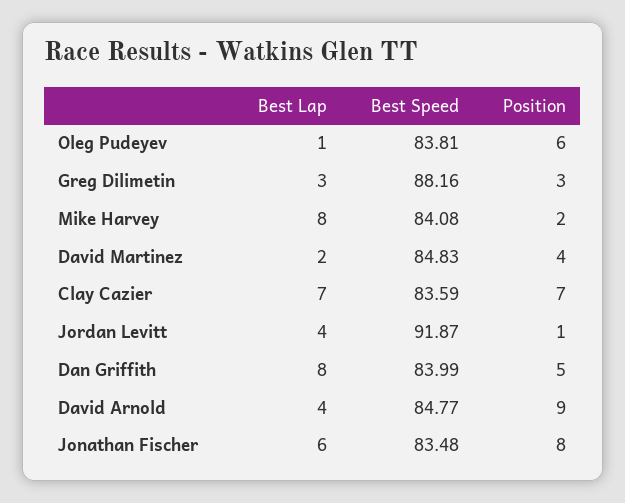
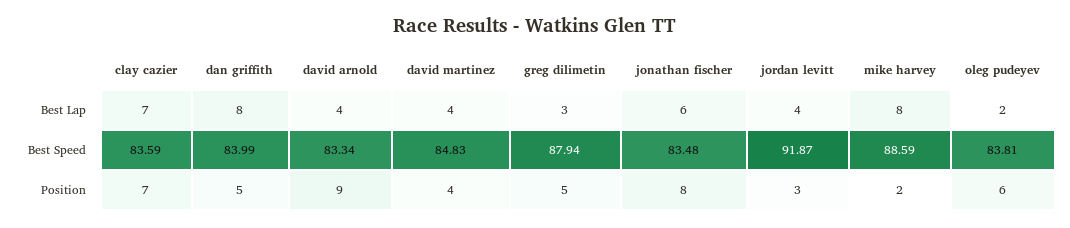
Best Lap, Oleg Pudeyev: 1 -> 2
Best Speed, Greg Dilimetin: 88.16 -> 87.94
Position, Greg Dilimetin: 3 -> 5
Best Speed, Mike Harvey: 84.08 -> 88.59
Best Lap, David Martinez: 2 -> 4
Position, Jordan Levitt: 1 -> 3
Best Speed, David Arnold: 84.77 -> 83.34

